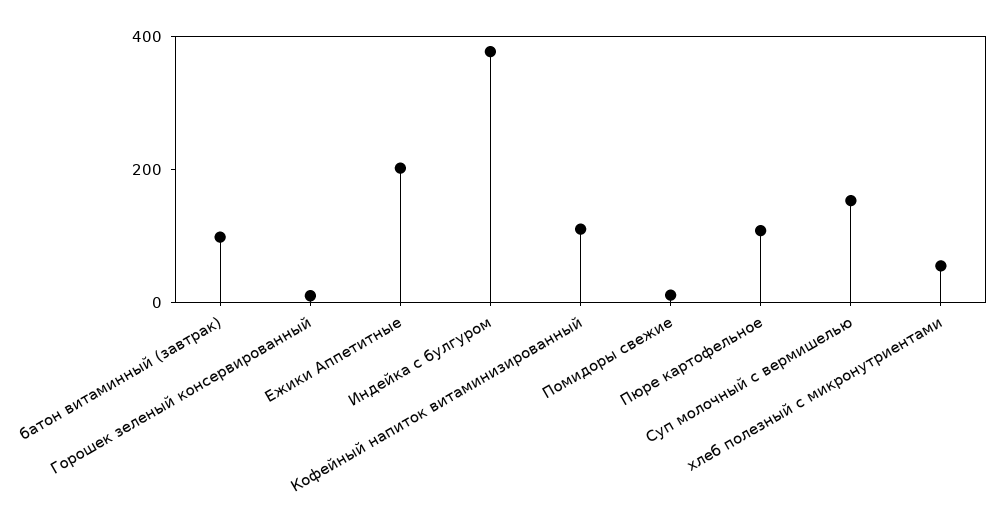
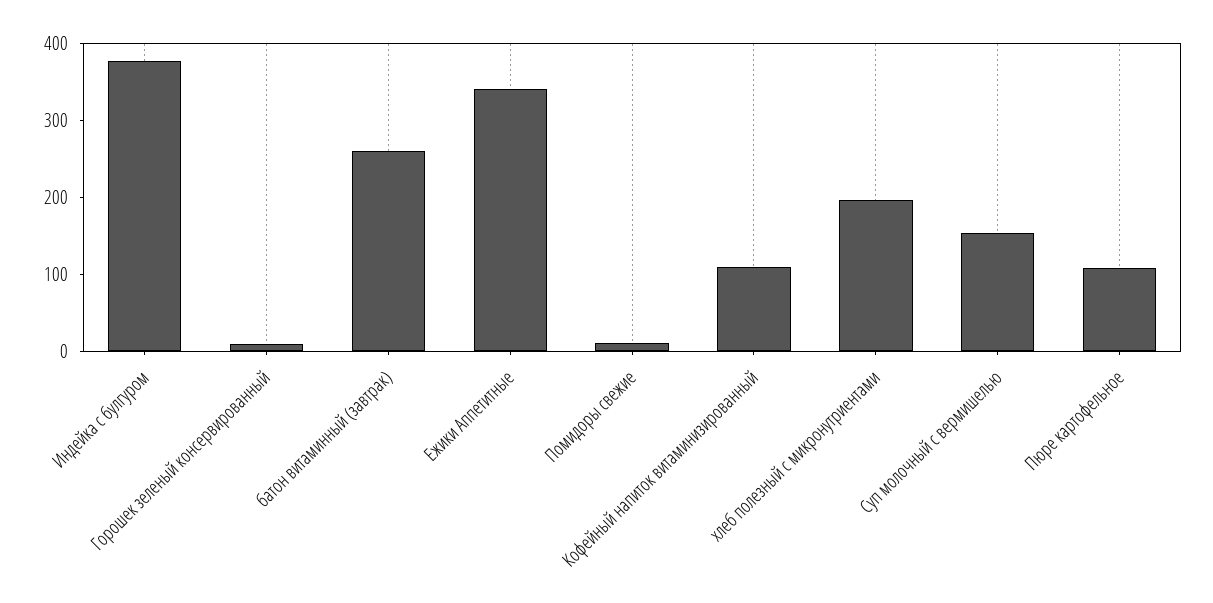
батон витаминный (завтрак): 100 -> 260
Ежики Аппетитные: 200 -> 340
хлеб полезный с микронутриентами: 50 -> 200

